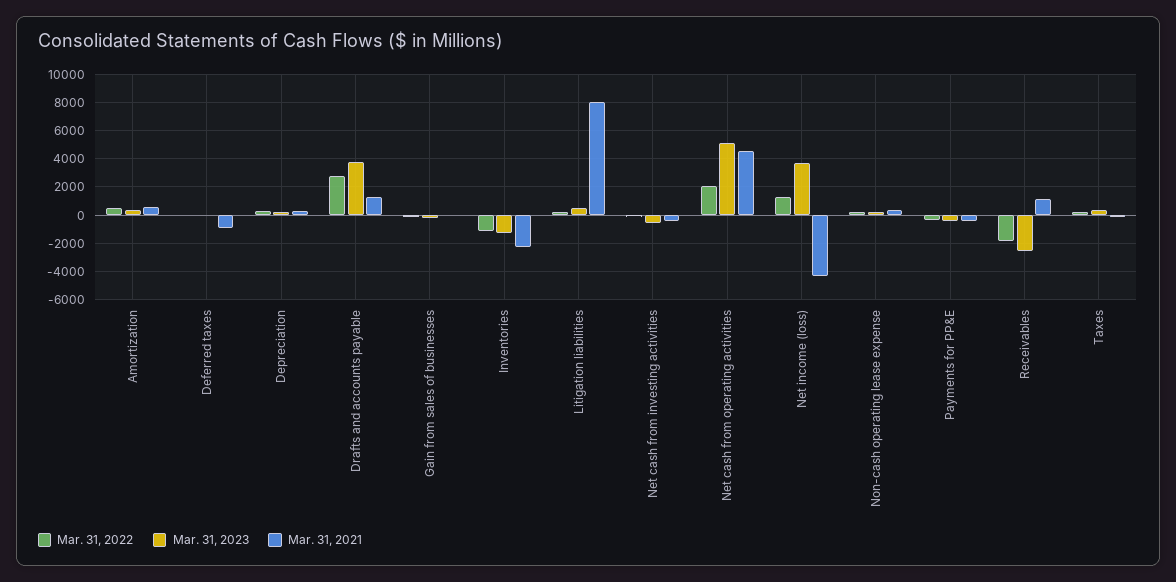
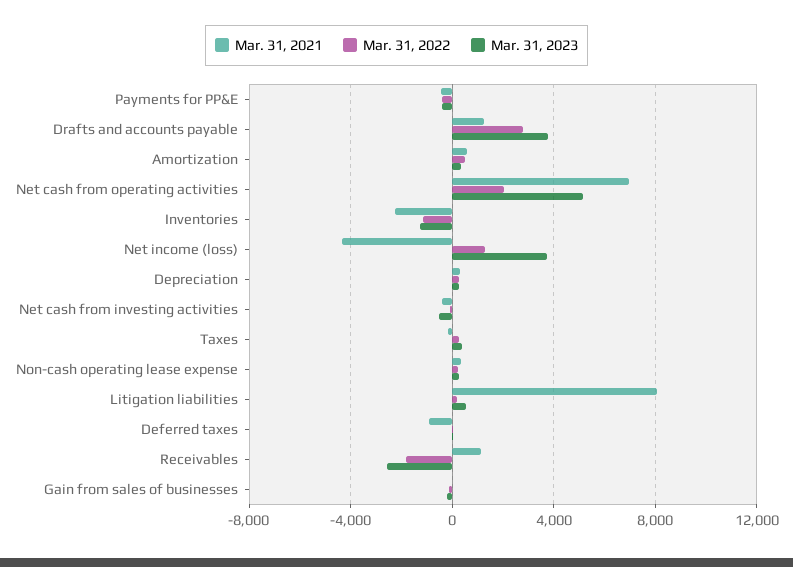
Mar. 31, 2021, Net cash from operating activities: 4500 -> 7000

